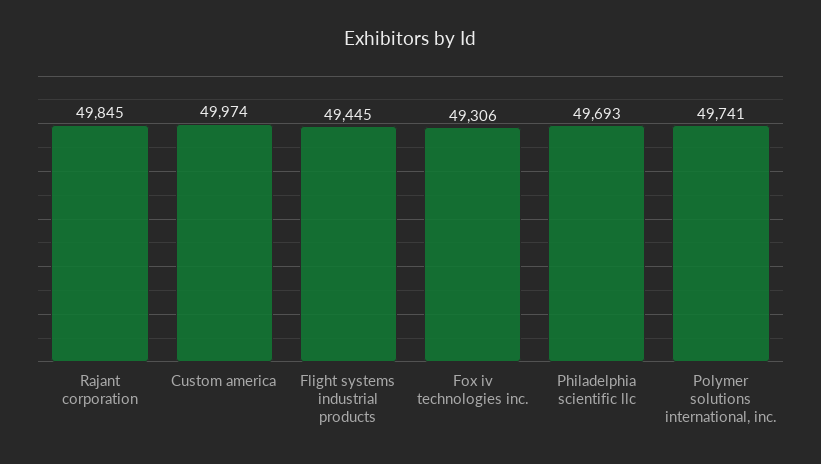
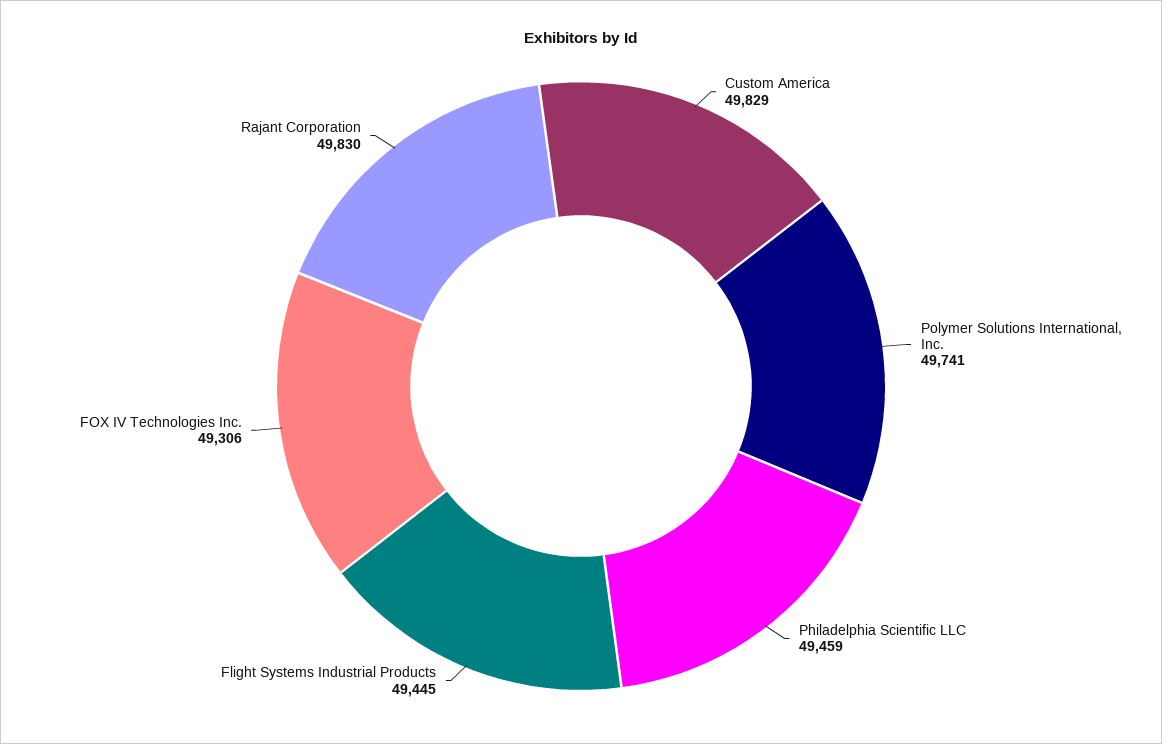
Rajant corporation: 49845 -> 49830
Custom america: 49974 -> 49829
Philadelphia scientific llc: 49693 -> 49459

